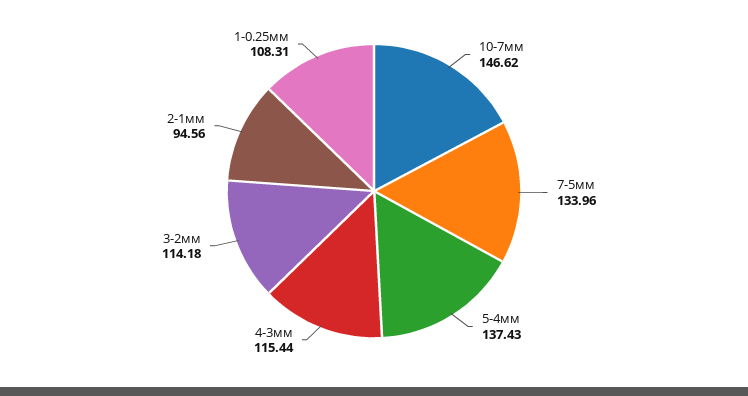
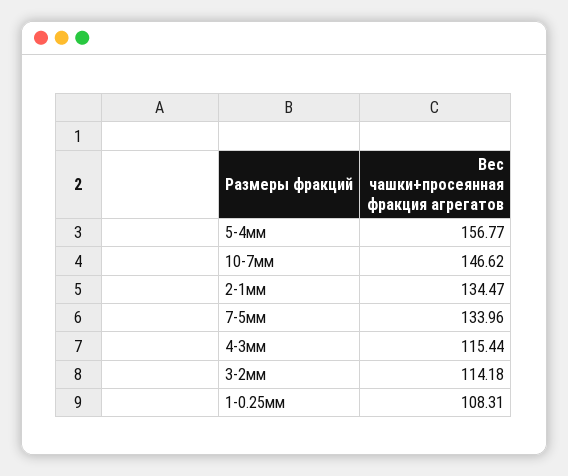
5-4мм: 137.43 -> 156.77
2-1мм: 94.56 -> 134.47

